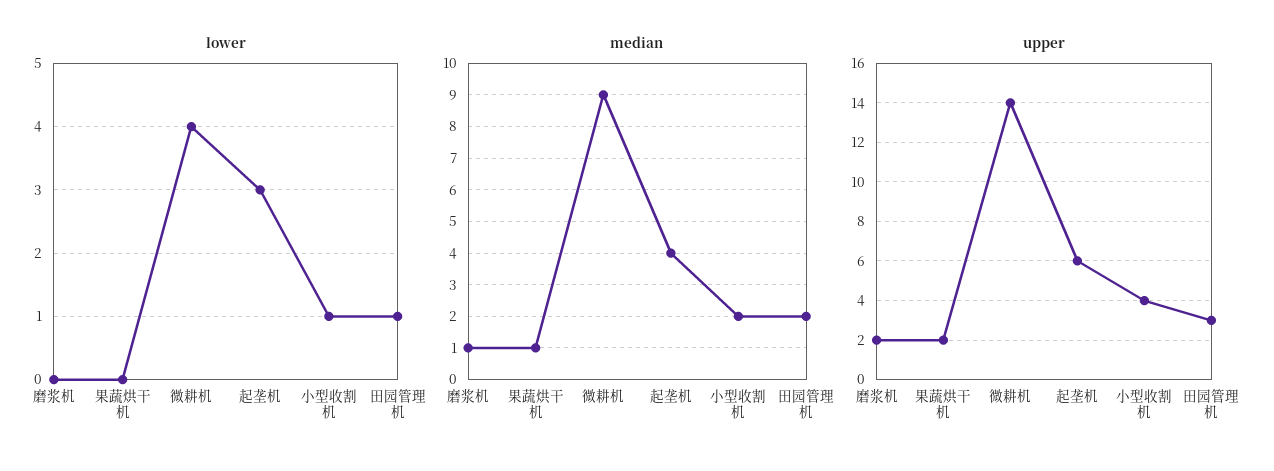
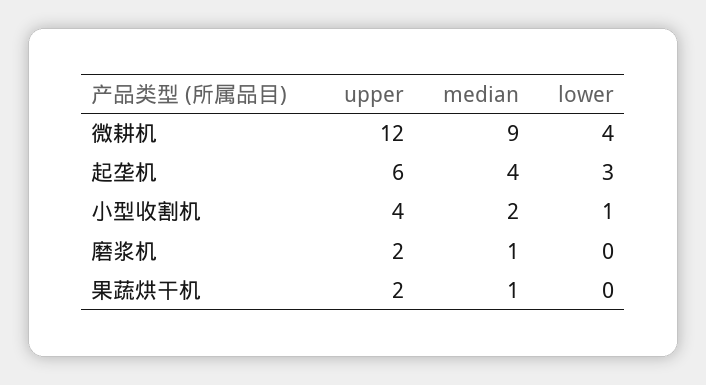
lower, 田园管理机: 1 -> none
median, 田园管理机: 2 -> none
upper, 微耕机: 14 -> 12
upper, 田园管理机: 3 -> none

